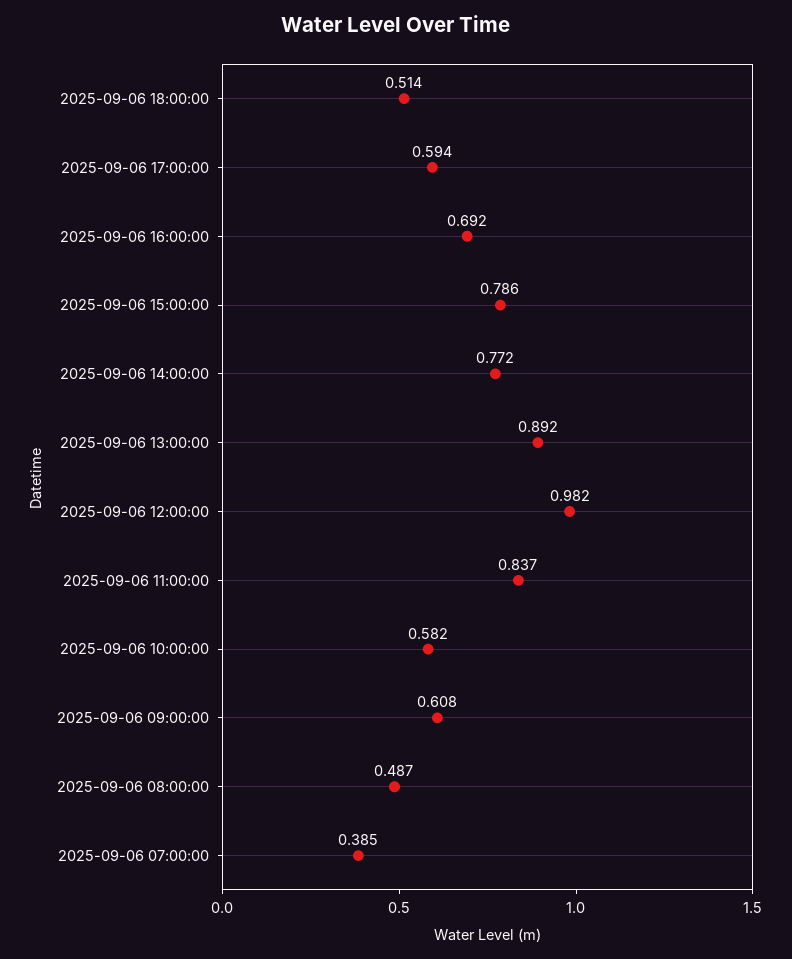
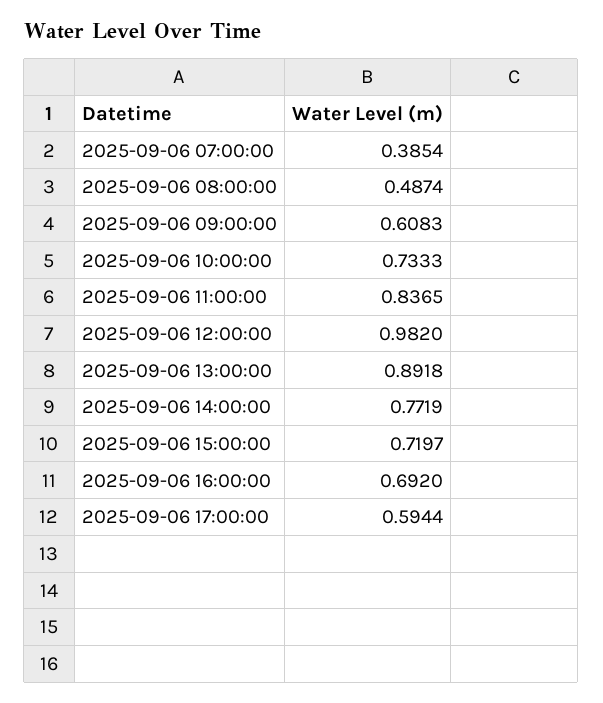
2025-09-06 18:00:00: 0.514 -> none
2025-09-06 15:00:00: 0.786 -> 0.7197
2025-09-06 10:00:00: 0.582 -> 0.7333

